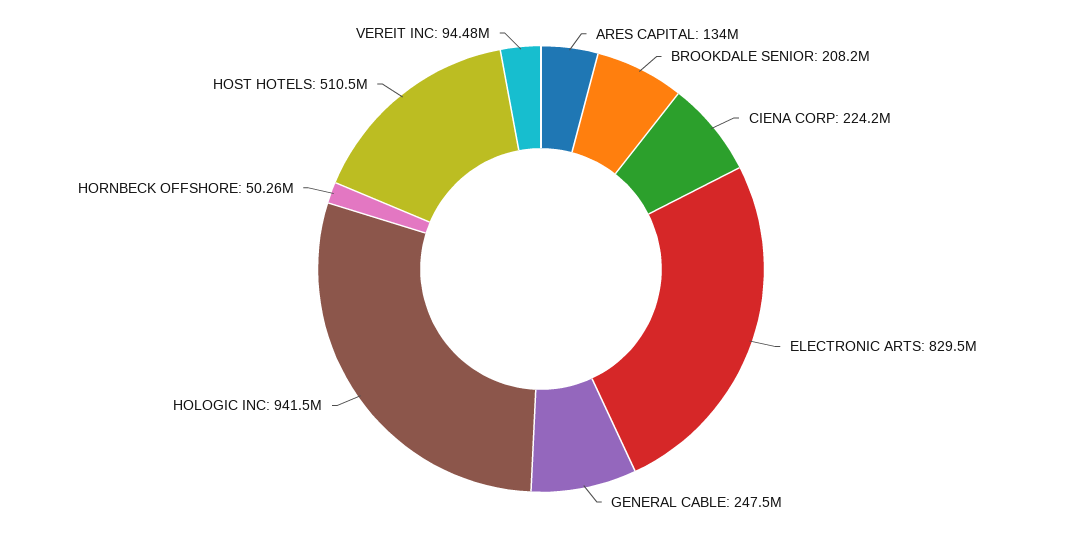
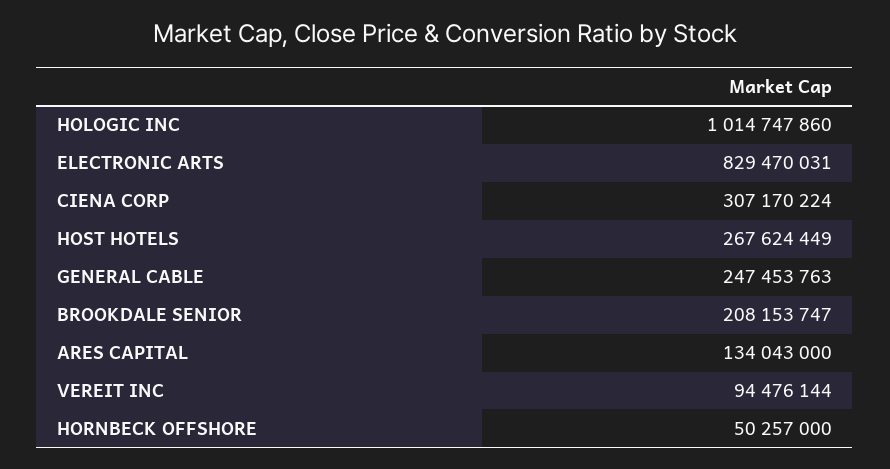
CIENA CORP: 224200000 -> 307170224
HOLOGIC INC: 941500000 -> 1014747860
HOST HOTELS: 510500000 -> 267624449

